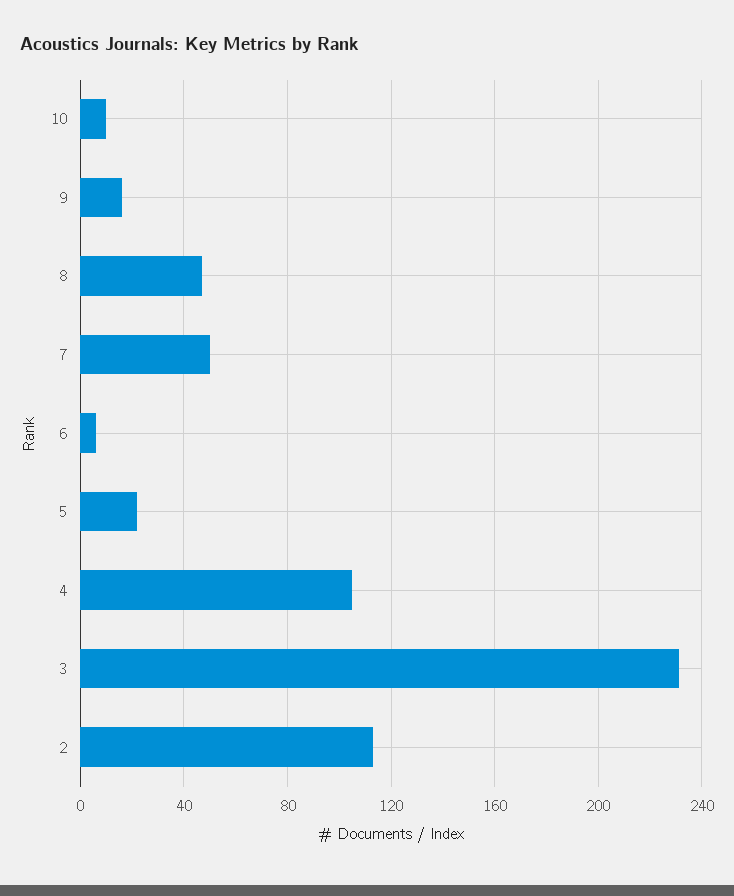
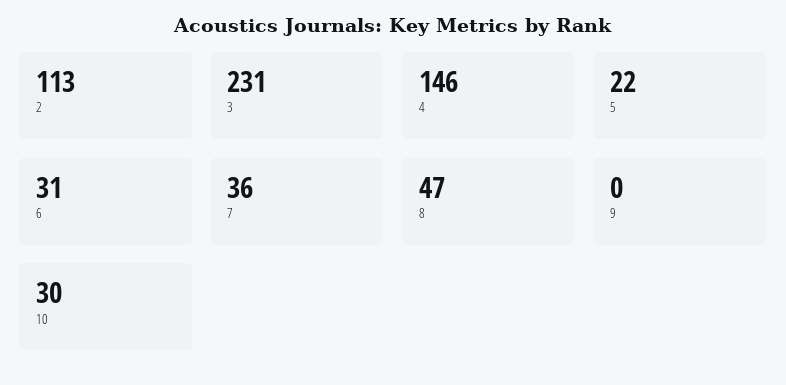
10: 10 -> 30
9: 15 -> 0
7: 50 -> 36
6: 5 -> 31
4: 105 -> 146

